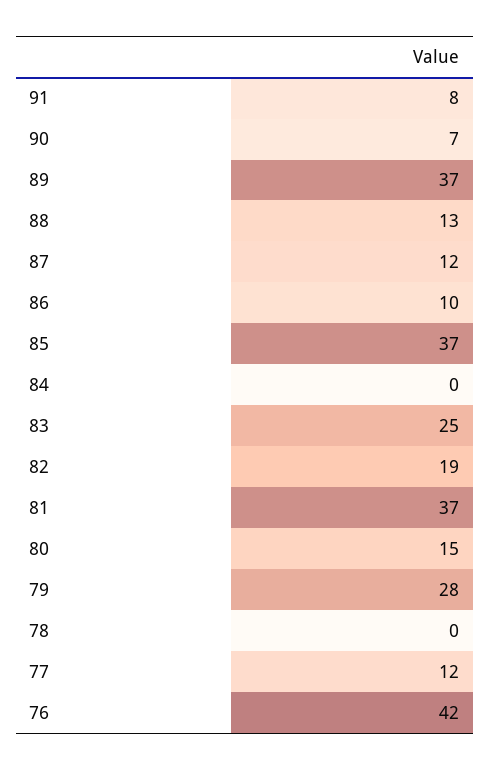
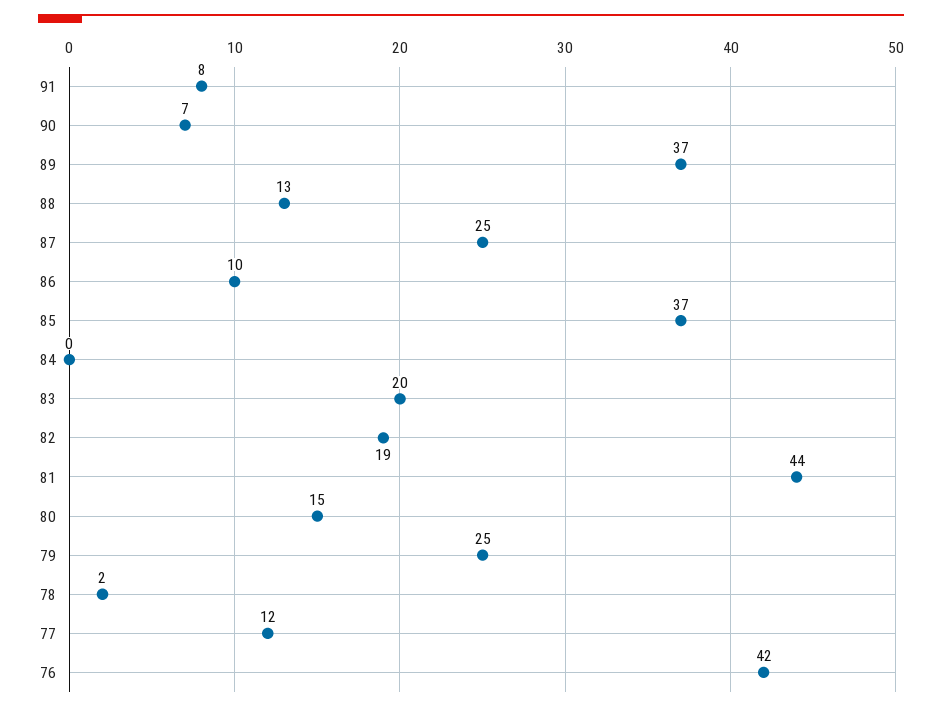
87: 12 -> 25
83: 25 -> 20
81: 37 -> 44
79: 28 -> 25
78: 0 -> 2

